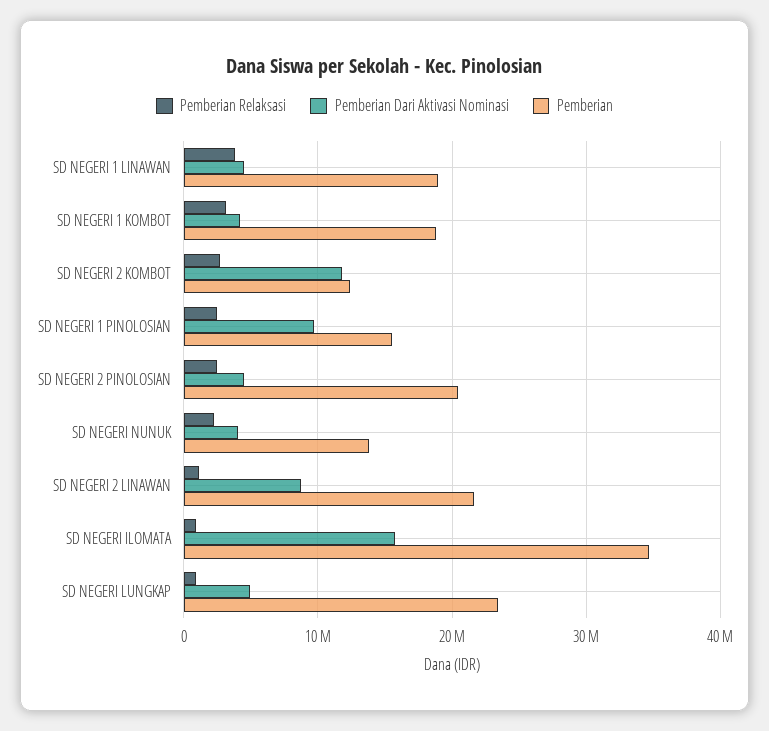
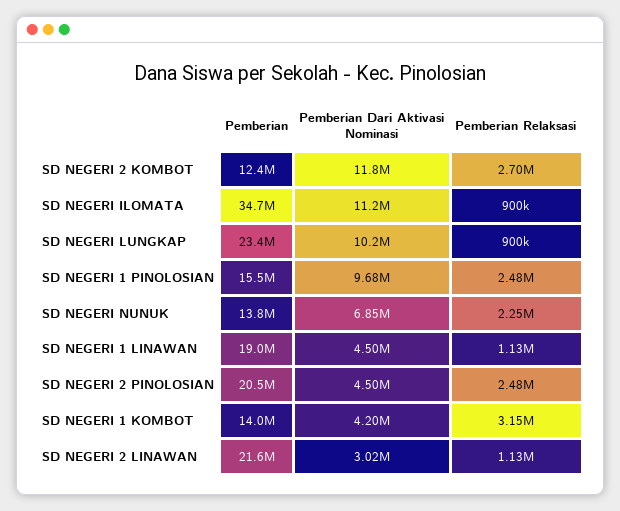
Pemberian Relaksasi, SD NEGERI 1 LINAWAN: 4000000 -> 1130000
Pemberian, SD NEGERI 1 KOMBOT: 19000000 -> 14000000
Pemberian Dari Aktivasi Nominasi, SD NEGERI NUNUK: 4000000 -> 6850000
Pemberian Dari Aktivasi Nominasi, SD NEGERI 2 LINAWAN: 9000000 -> 3020000
Pemberian Dari Aktivasi Nominasi, SD NEGERI ILOMATA: 16000000 -> 11200000
Pemberian Dari Aktivasi Nominasi, SD NEGERI LUNGKAP: 5000000 -> 10200000

